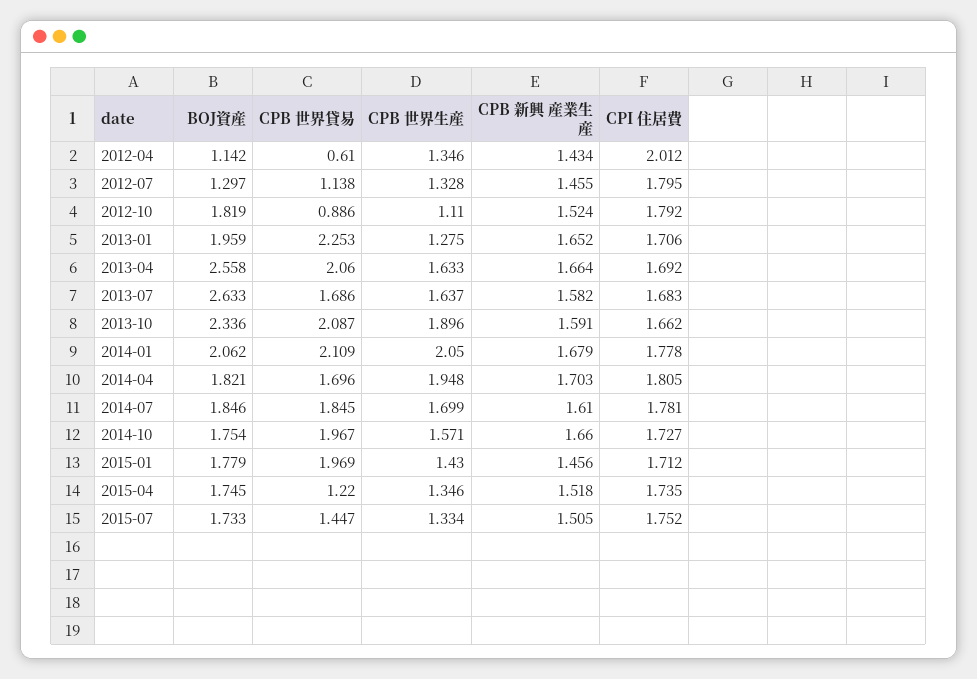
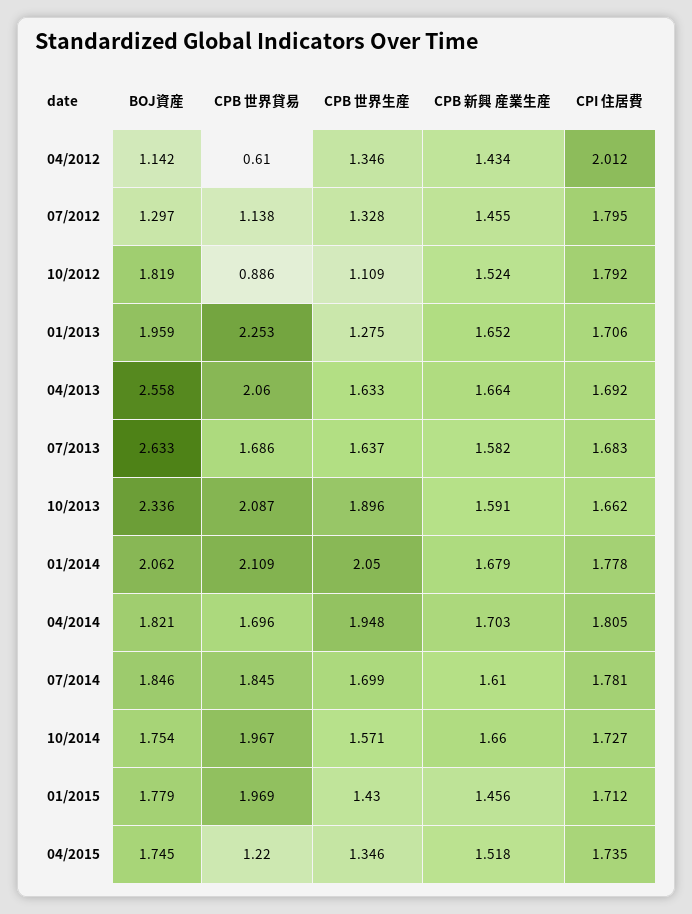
CPB 世界生産, 2012-10: 1.11 -> 1.109
BOJ資産, 2015-07: 1.733 -> none
CPB 世界貸易, 2015-07: 1.447 -> none
CPB 世界生産, 2015-07: 1.334 -> none
CPB 新興 産業生産, 2015-07: 1.505 -> none
CPI 住居費, 2015-07: 1.752 -> none

